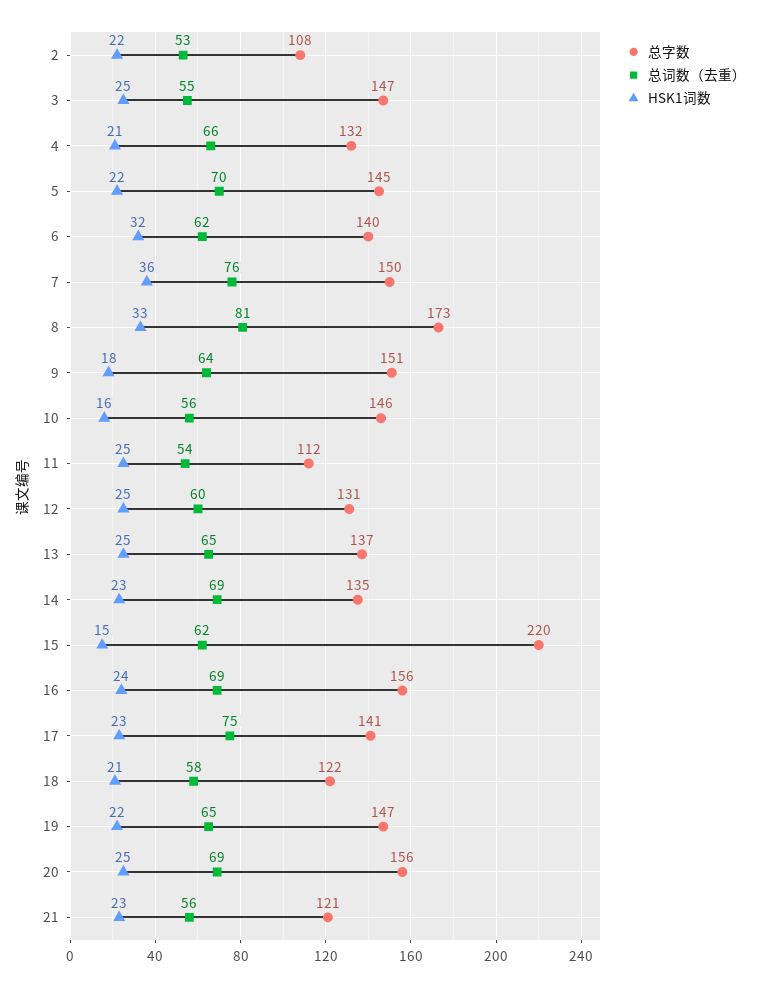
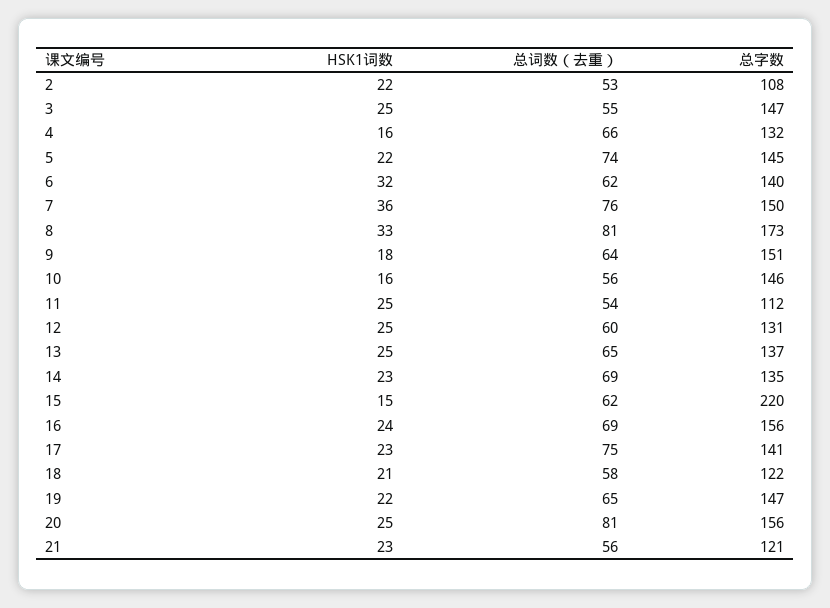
HSK1词数, 4: 21 -> 16
总词数（去重）, 5: 70 -> 74
总词数（去重）, 20: 69 -> 81

